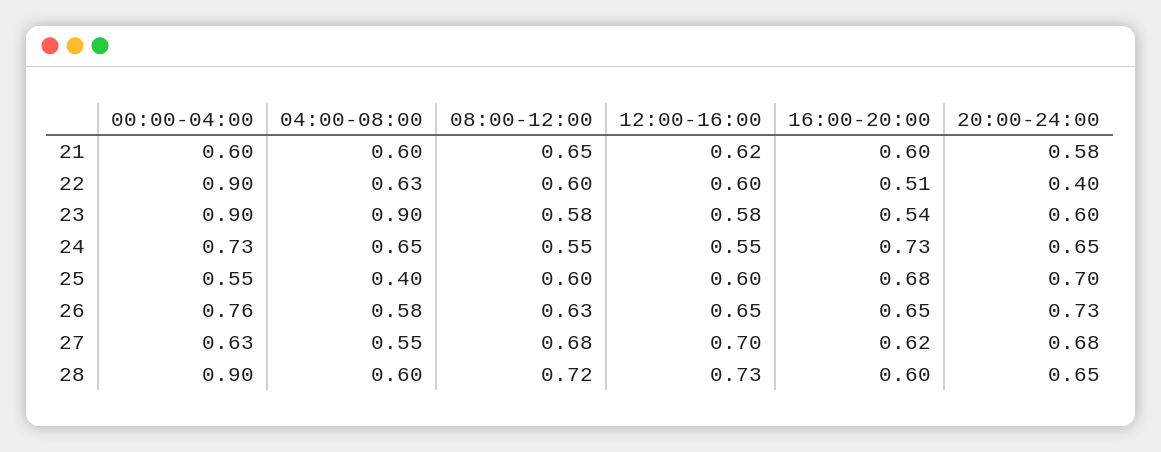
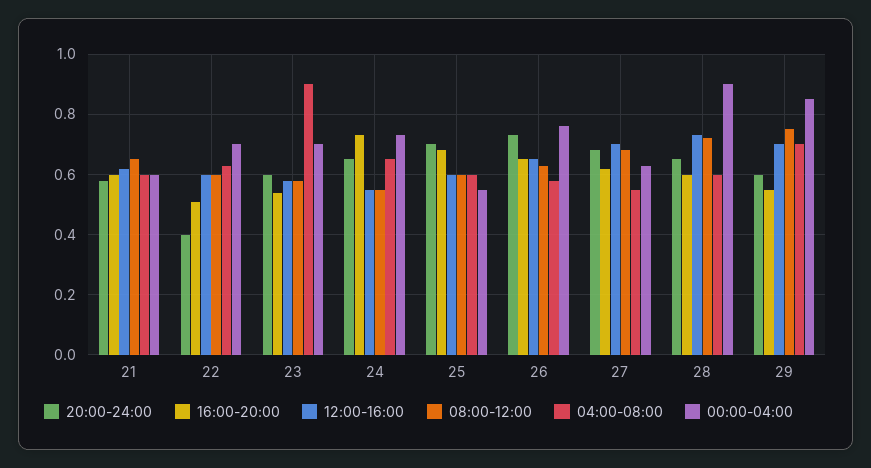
00:00-04:00, 22: 0.9 -> 0.7
00:00-04:00, 23: 0.9 -> 0.7
04:00-08:00, 25: 0.4 -> 0.6
20:00-24:00, 29: none -> 0.6
16:00-20:00, 29: none -> 0.55
12:00-16:00, 29: none -> 0.7
08:00-12:00, 29: none -> 0.75
04:00-08:00, 29: none -> 0.7
00:00-04:00, 29: none -> 0.85

